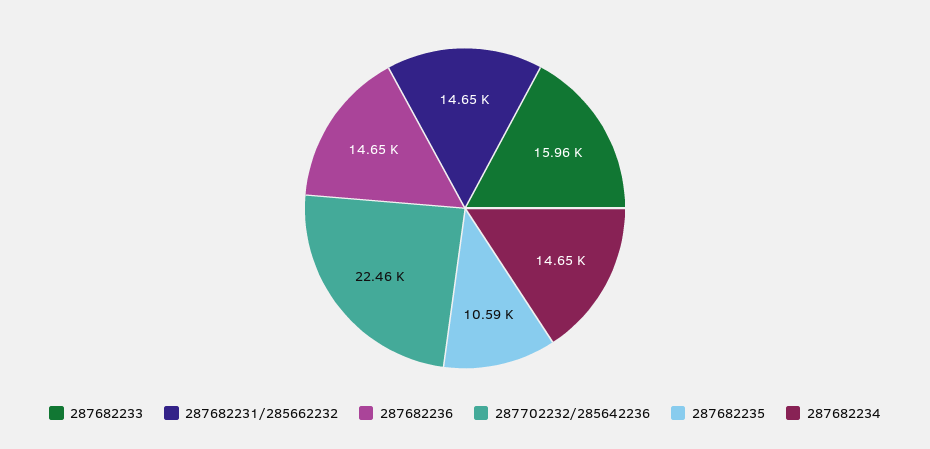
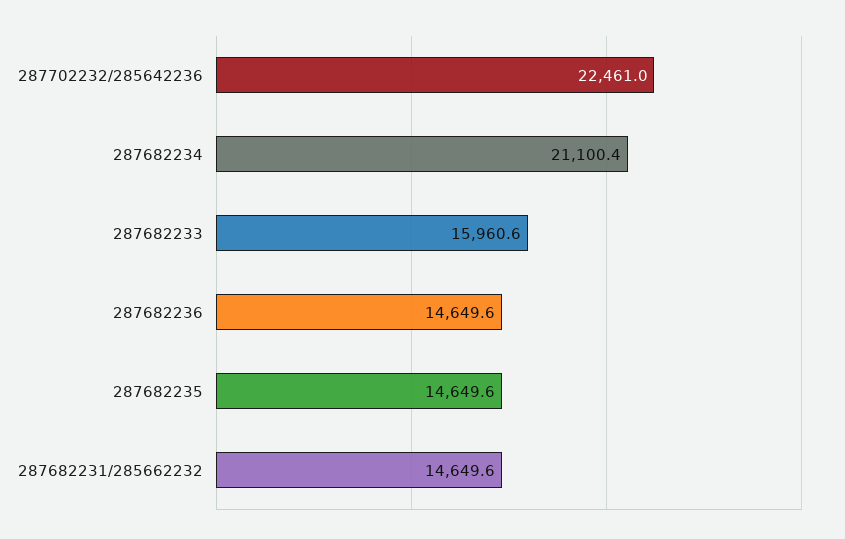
287682235: 10590 -> 14649.6
287682234: 14650 -> 21100.4

